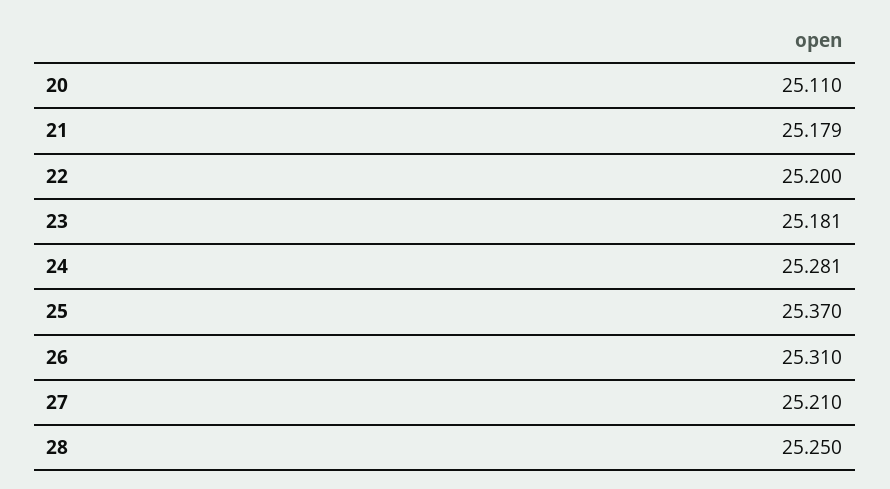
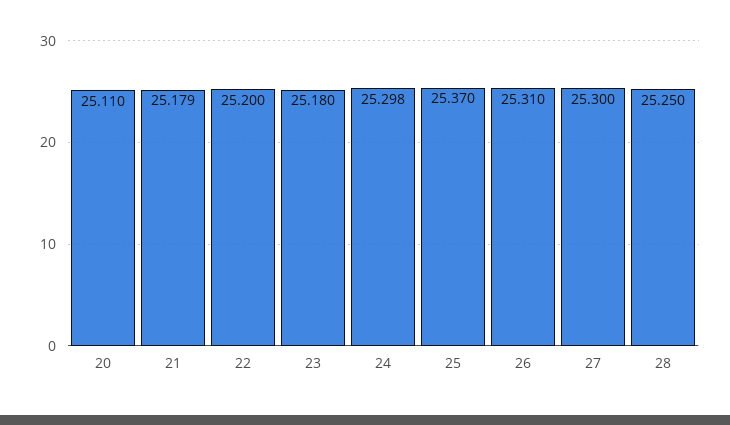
23: 25.181 -> 25.18
24: 25.281 -> 25.298
27: 25.21 -> 25.3

